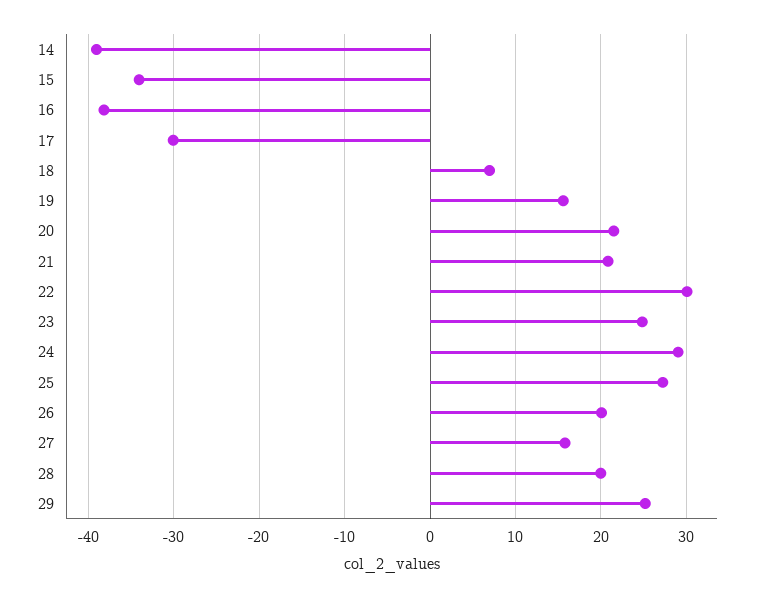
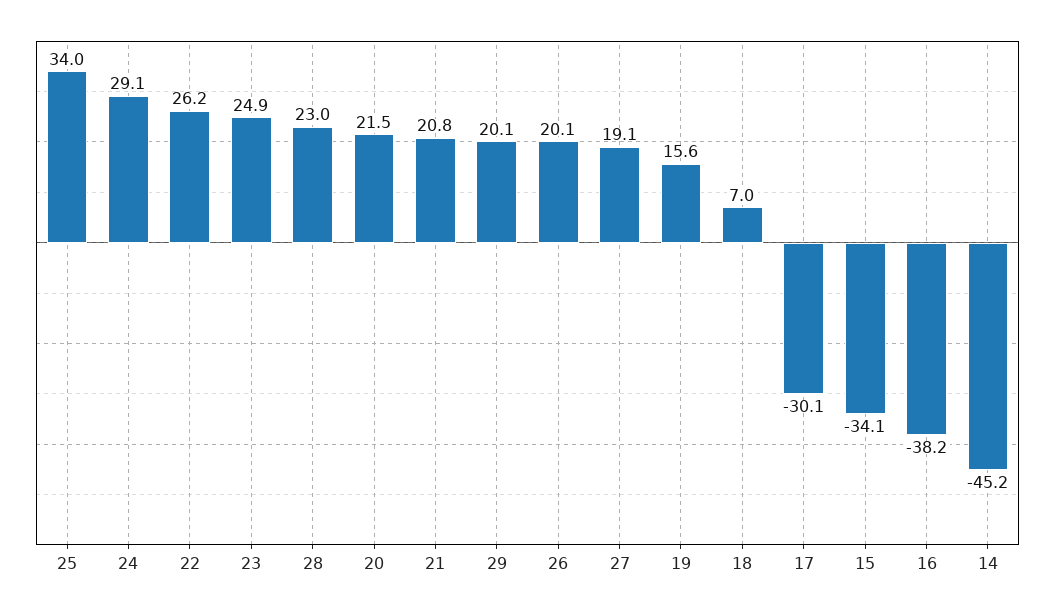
14: -39 -> -45.2
22: 30 -> 26.2
25: 27 -> 34
27: 16 -> 19.1
28: 20 -> 23
29: 25 -> 20.1

